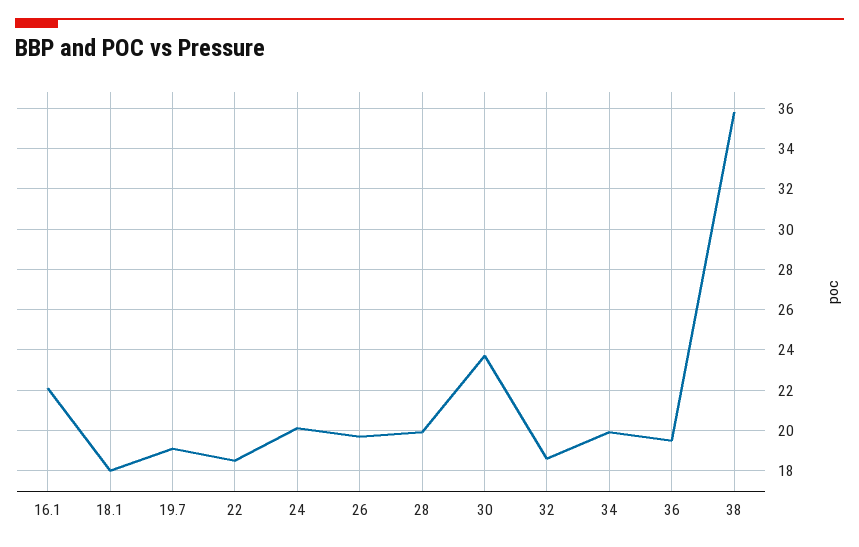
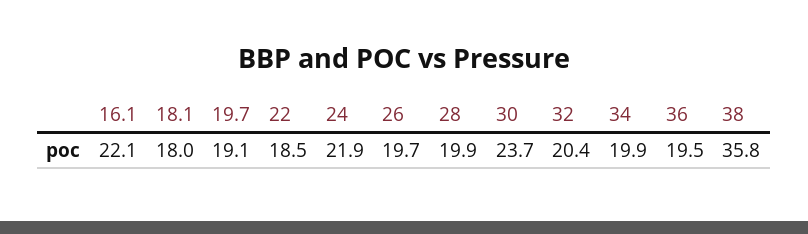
24: 20 -> 21.9
32: 18.5 -> 20.4

